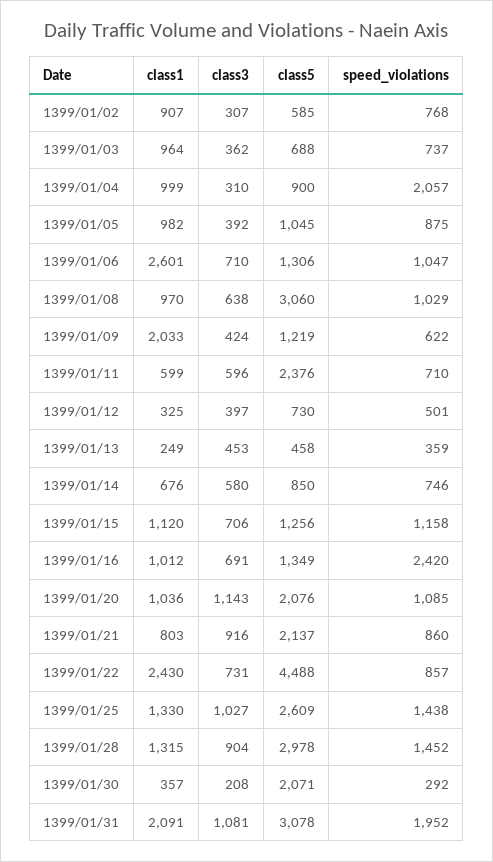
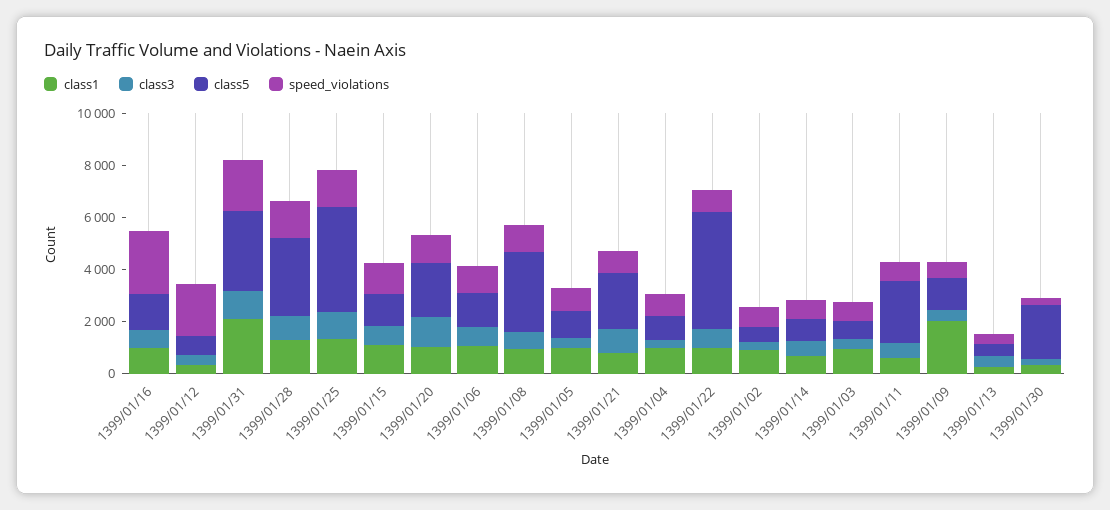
speed_violations, 1399/01/04: 2057 -> 1000
class1, 1399/01/06: 2601 -> 1000
speed_violations, 1399/01/12: 501 -> 2000
class1, 1399/01/22: 2430 -> 1000
class5, 1399/01/25: 2609 -> 4000

